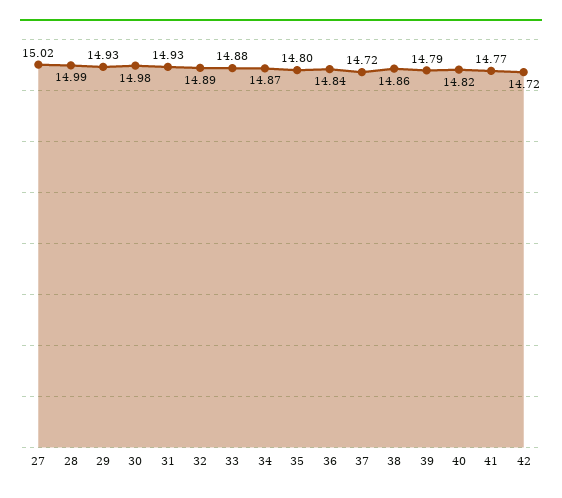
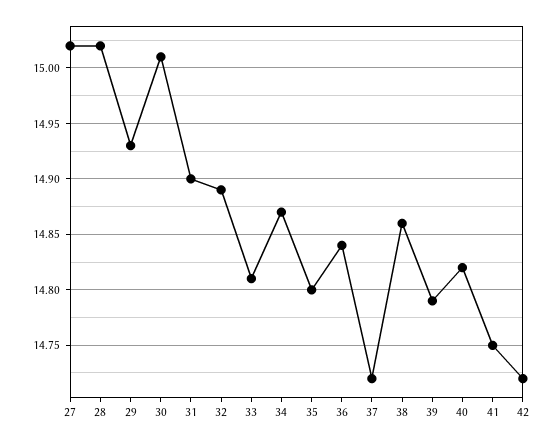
28: 14.99 -> 15.02
30: 14.98 -> 15.01
31: 14.93 -> 14.9
33: 14.88 -> 14.81
41: 14.77 -> 14.75

